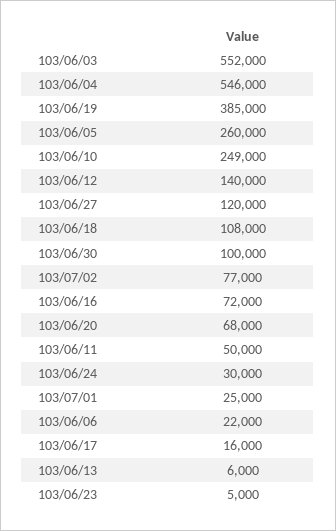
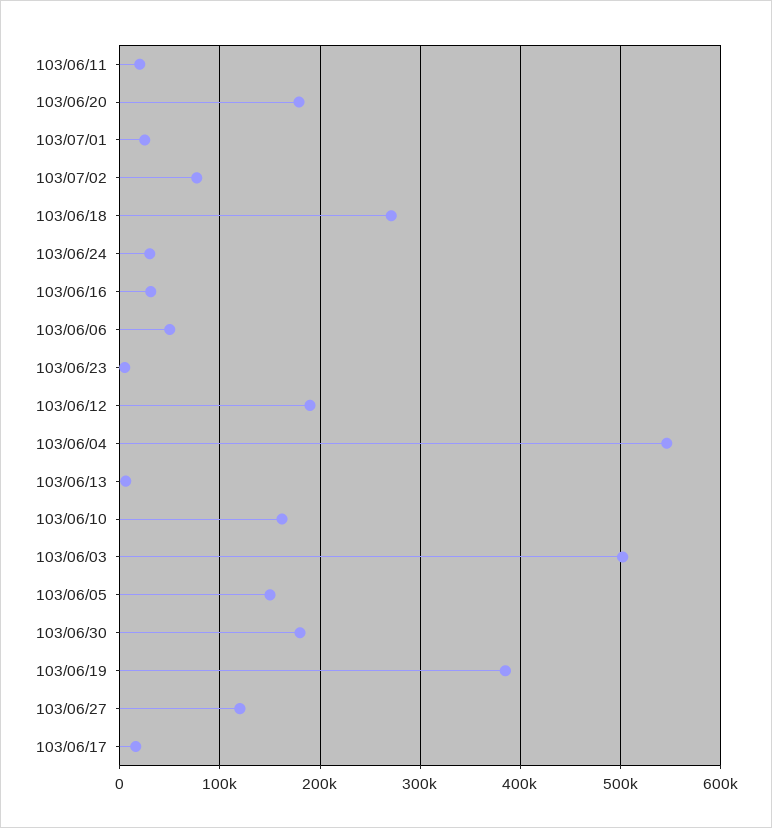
103/06/03: 552000 -> 500000
103/06/05: 260000 -> 150000
103/06/10: 249000 -> 160000
103/06/12: 140000 -> 190000
103/06/18: 108000 -> 270000
103/06/30: 100000 -> 180000
103/06/16: 72000 -> 30000
103/06/20: 68000 -> 180000
103/06/11: 50000 -> 20000
103/06/06: 22000 -> 50000

